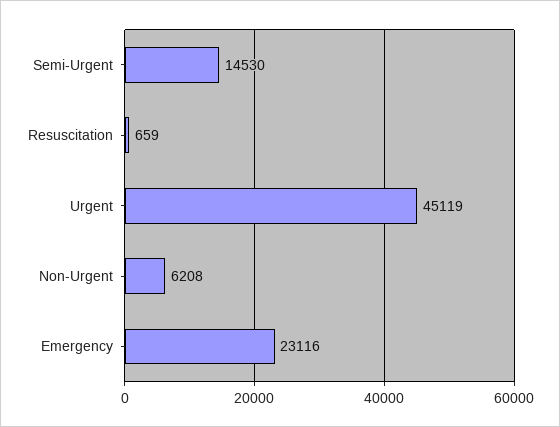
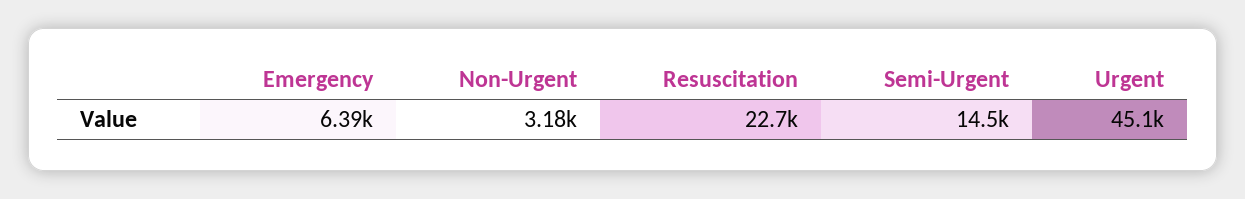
Resuscitation: 659 -> 22700
Non-Urgent: 6208 -> 3180
Emergency: 23116 -> 6390

